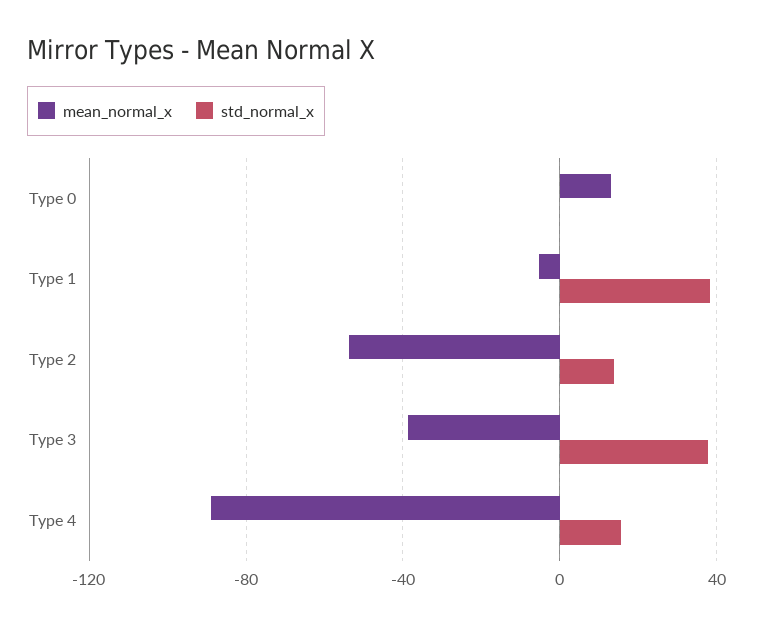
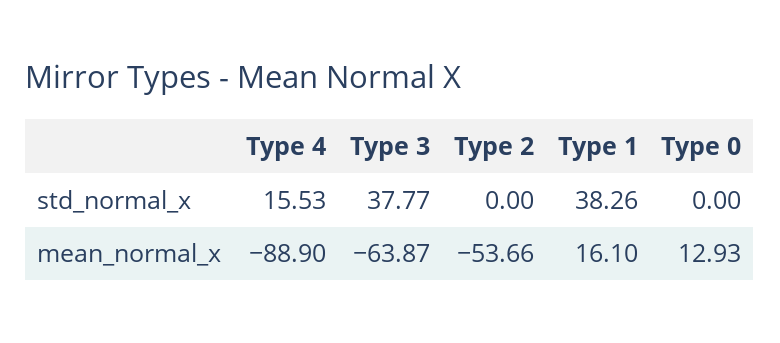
mean_normal_x, Type 1: -5 -> 16.1
std_normal_x, Type 2: 15 -> 0
mean_normal_x, Type 3: -40 -> -63.87

